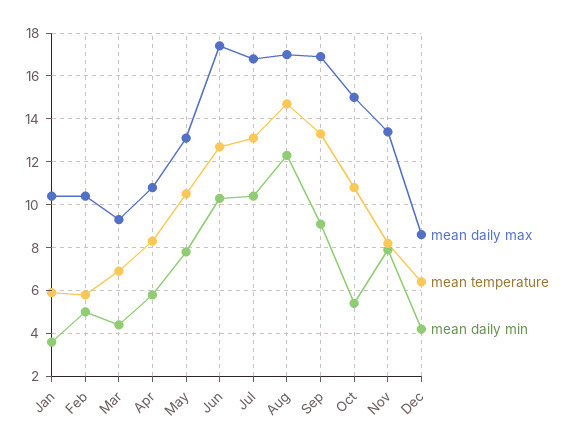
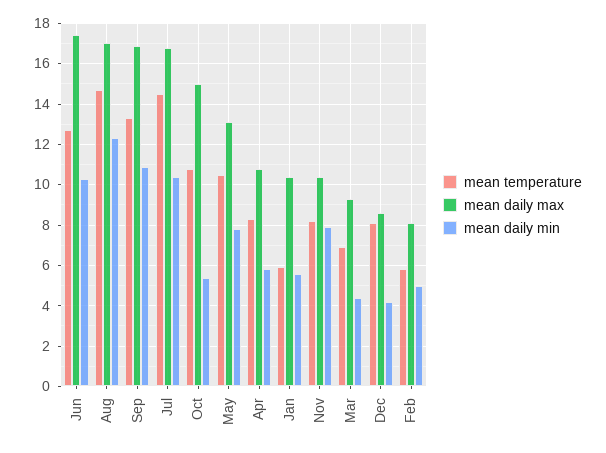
mean daily min, Jan: 3.5 -> 5.5
mean daily max, Feb: 10.5 -> 8
mean temperature, Jul: 13 -> 14.5
mean daily min, Sep: 9 -> 11
mean daily max, Nov: 13.5 -> 10.5
mean temperature, Dec: 6.5 -> 8

